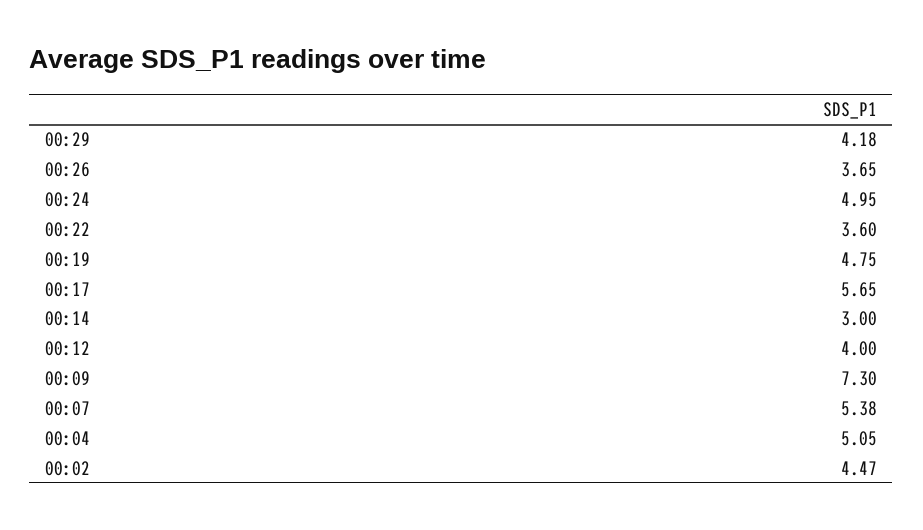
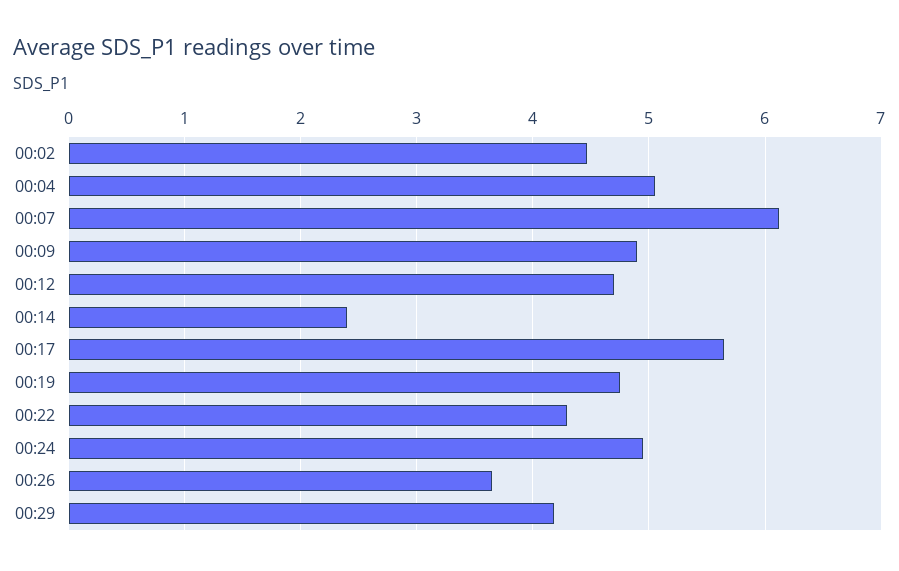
00:22: 3.6 -> 4.3
00:14: 3 -> 2.4
00:12: 4 -> 4.7
00:09: 7.3 -> 4.9
00:07: 5.38 -> 6.1

